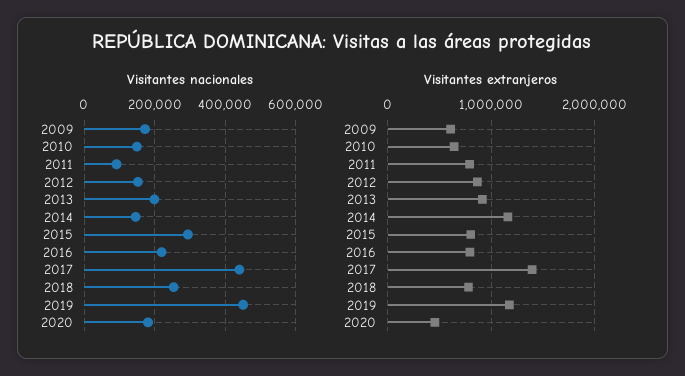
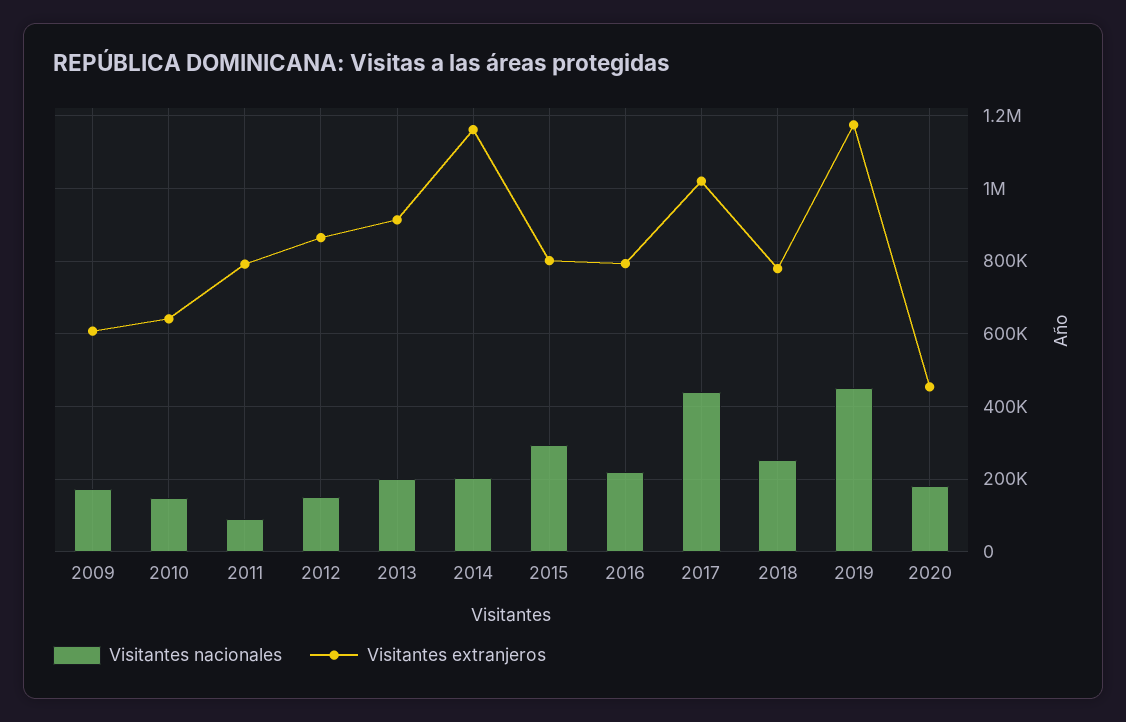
Visitantes nacionales, 2014: 140000 -> 200000
Visitantes extranjeros, 2017: 1400000 -> 1020000

